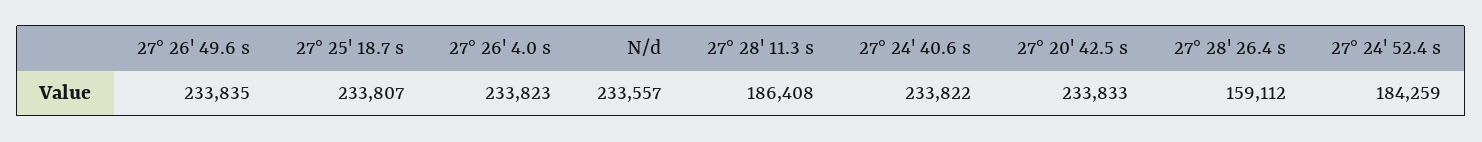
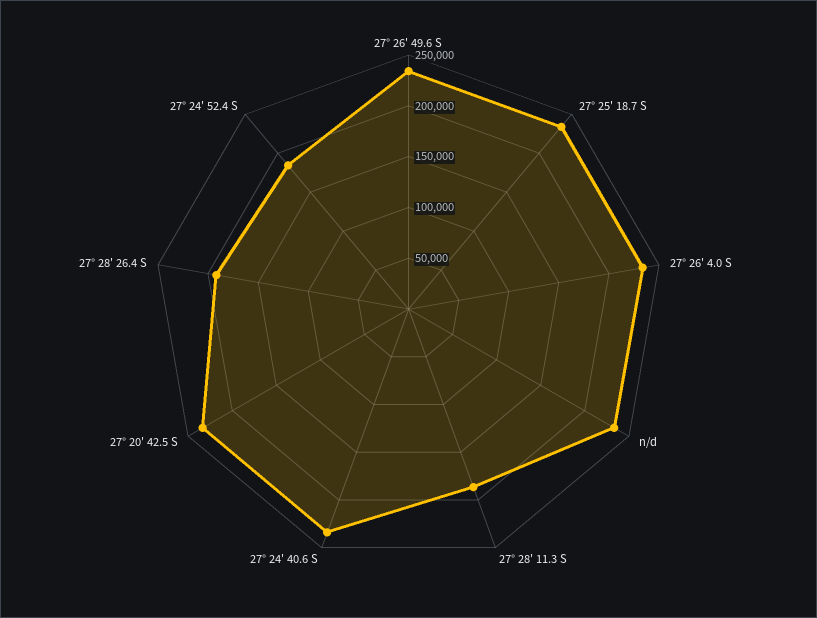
27° 28' 26.4 s: 159112 -> 190000

